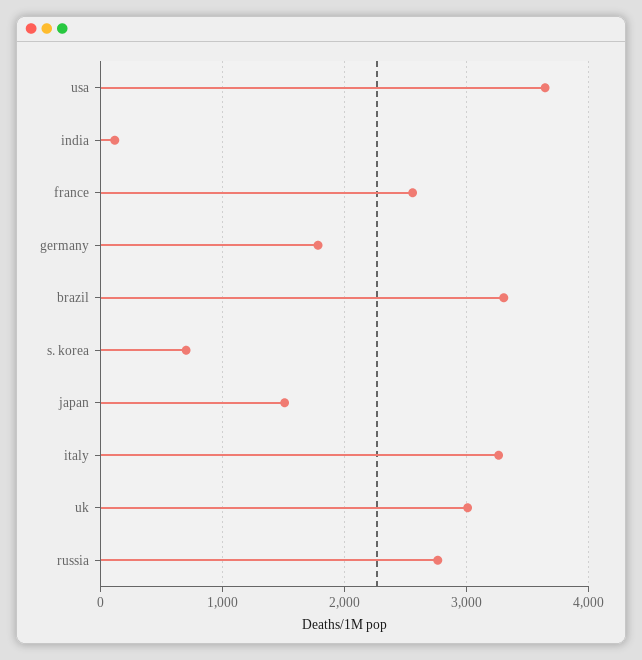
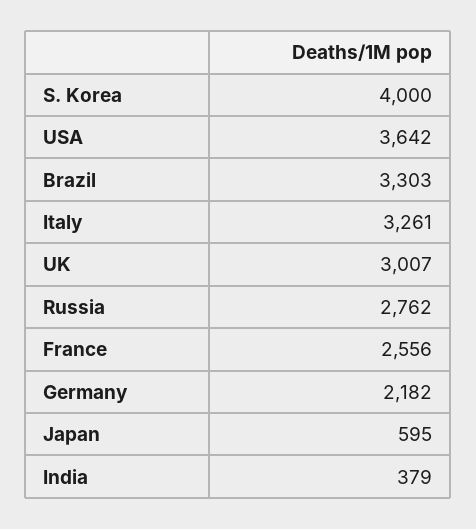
india: 100 -> 379
germany: 1800 -> 2182
s. korea: 700 -> 4000
japan: 1500 -> 595

